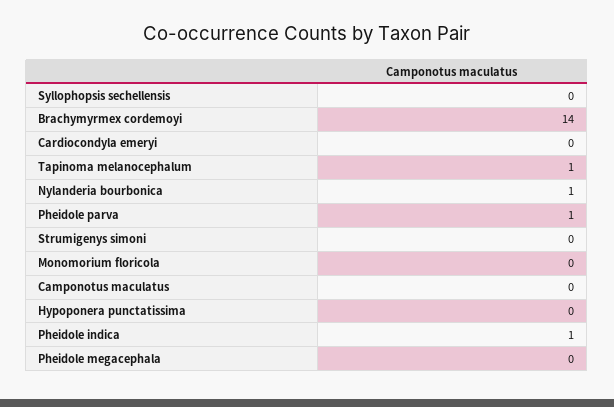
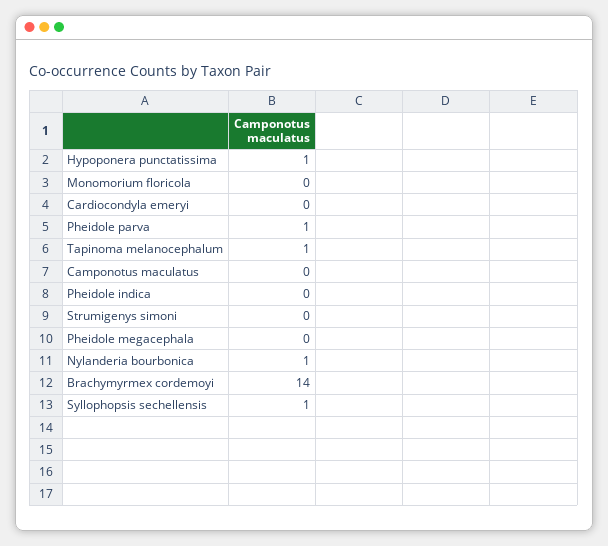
Syllophopsis sechellensis: 0 -> 1
Hypoponera punctatissima: 0 -> 1
Pheidole indica: 1 -> 0

